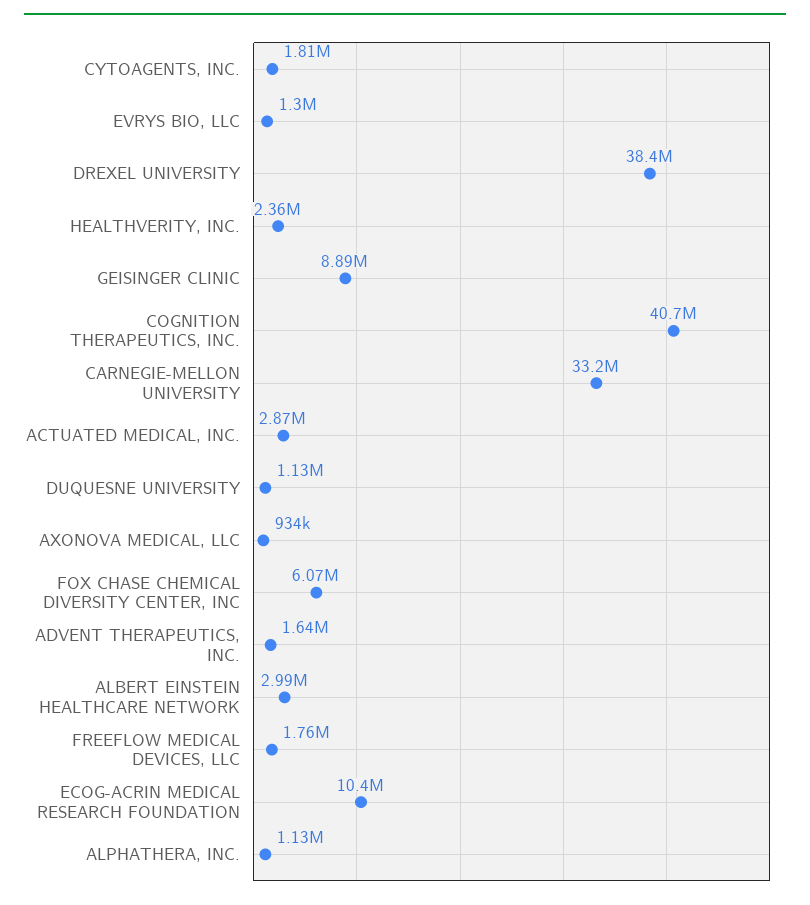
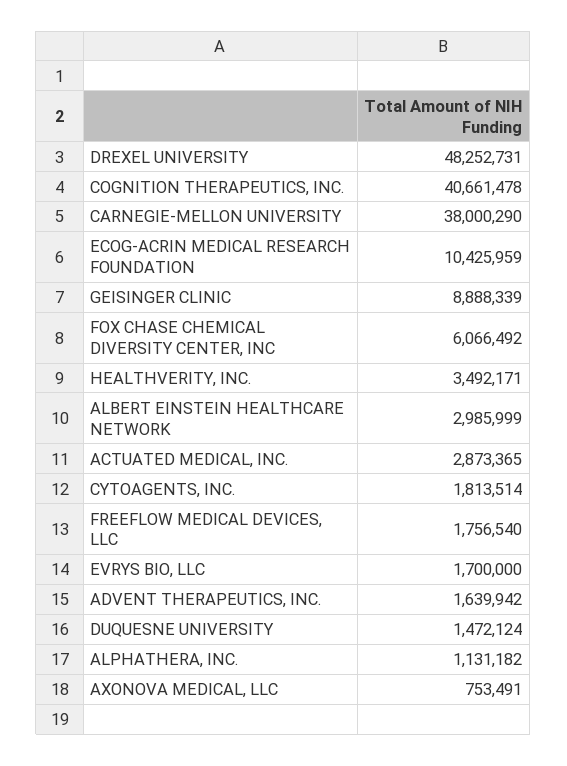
EVRYS BIO, LLC: 1300000 -> 1700000
DREXEL UNIVERSITY: 38400000 -> 48252731
HEALTHVERITY, INC.: 2360000 -> 3492171
CARNEGIE-MELLON UNIVERSITY: 33200000 -> 38000290
DUQUESNE UNIVERSITY: 1130000 -> 1472124
AXONOVA MEDICAL, LLC: 934000 -> 753491

